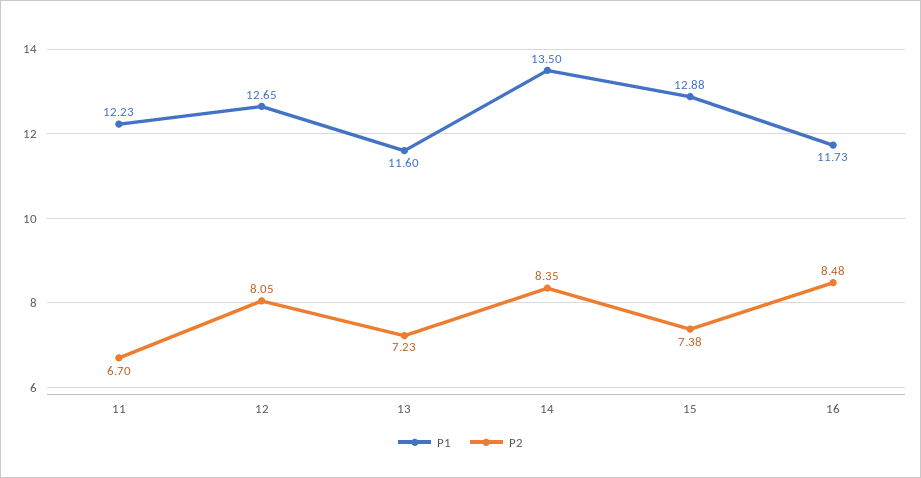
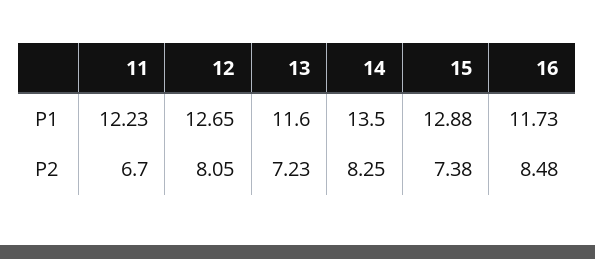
P2, 14: 8.35 -> 8.25

